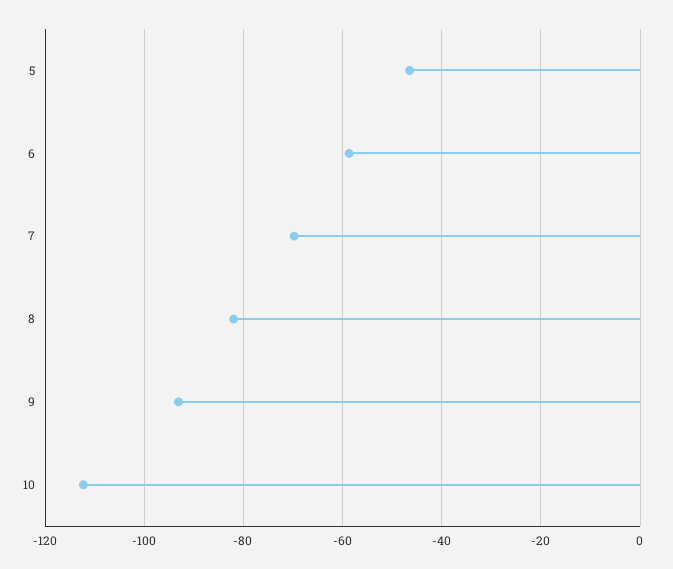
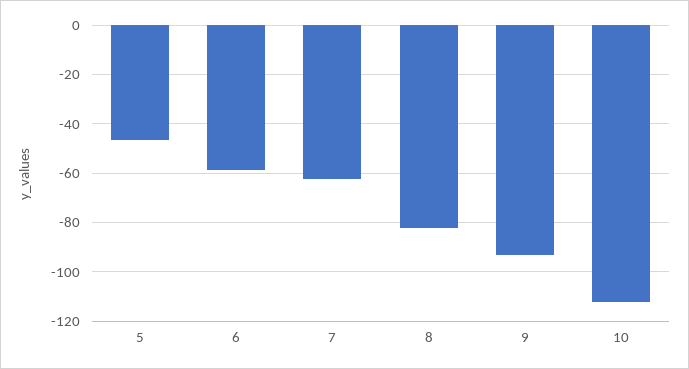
7: -70 -> -62.5

